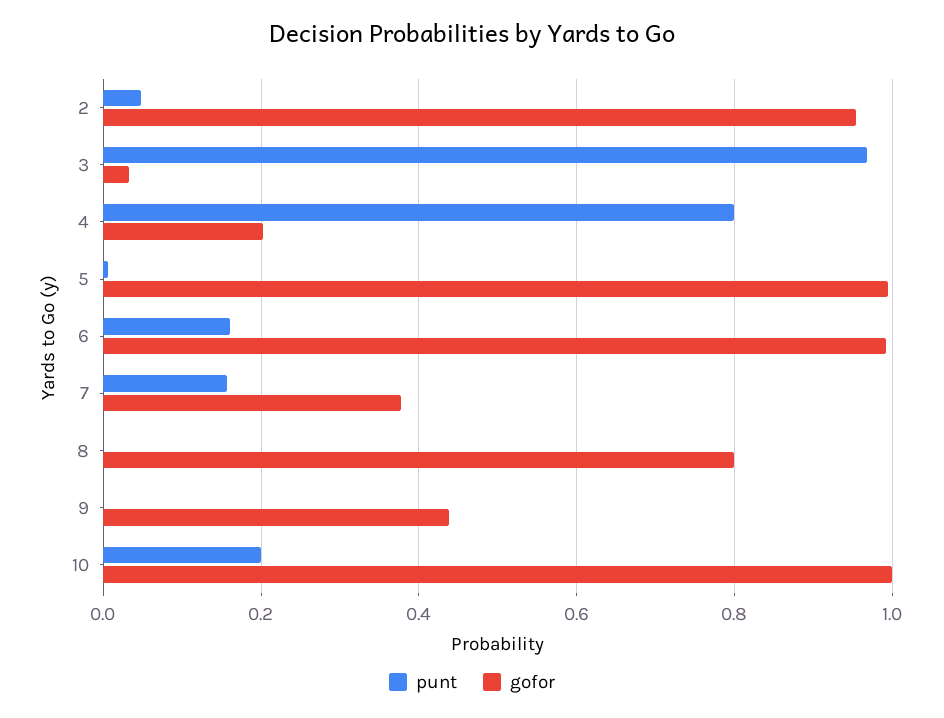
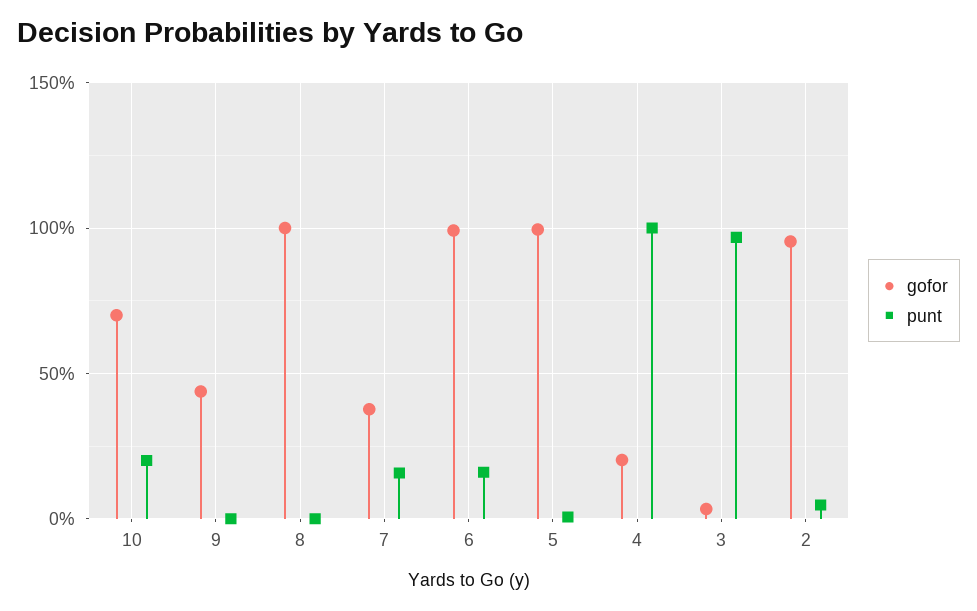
punt, 4: 0.8 -> 1
gofor, 8: 0.8 -> 1
gofor, 10: 1 -> 0.7

